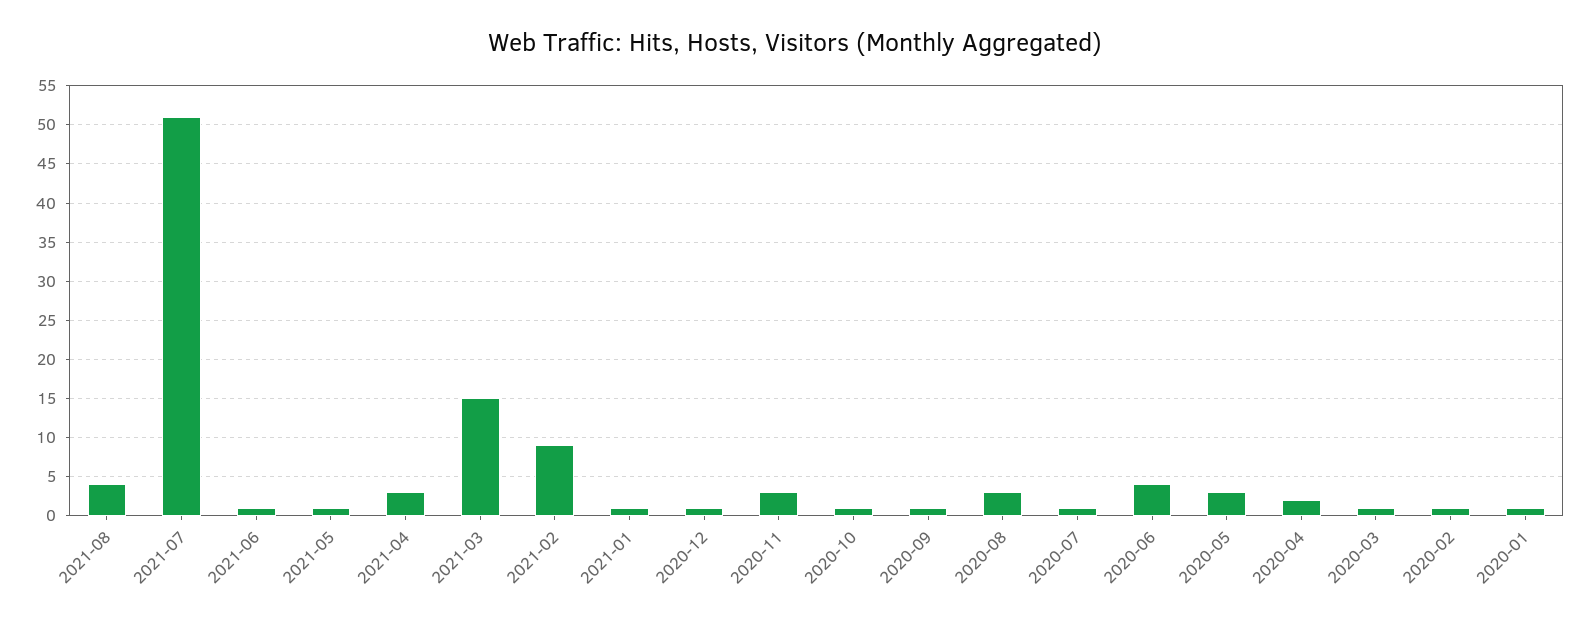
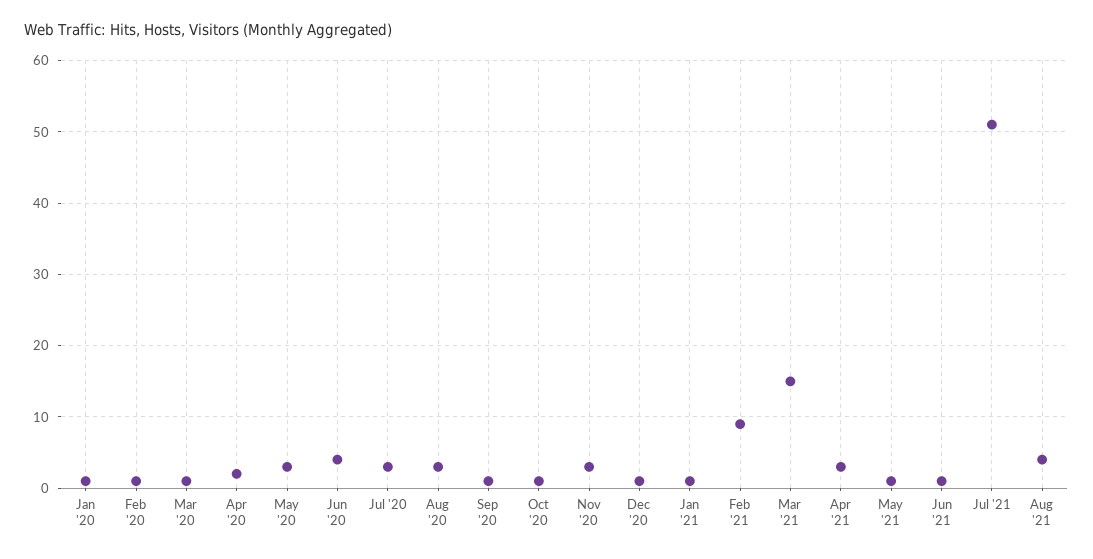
2020-07: 1 -> 3

